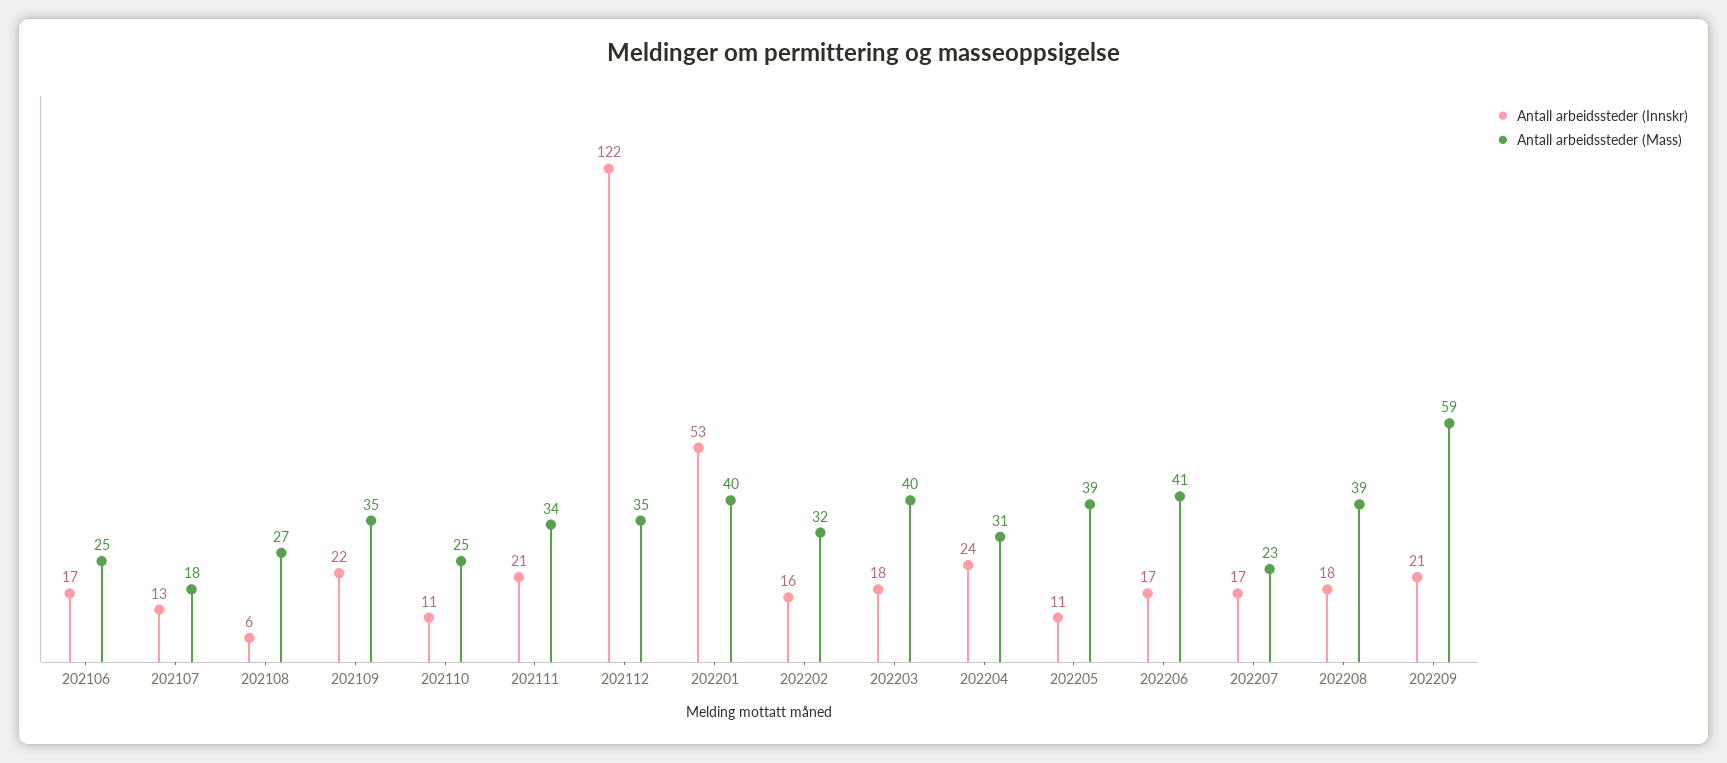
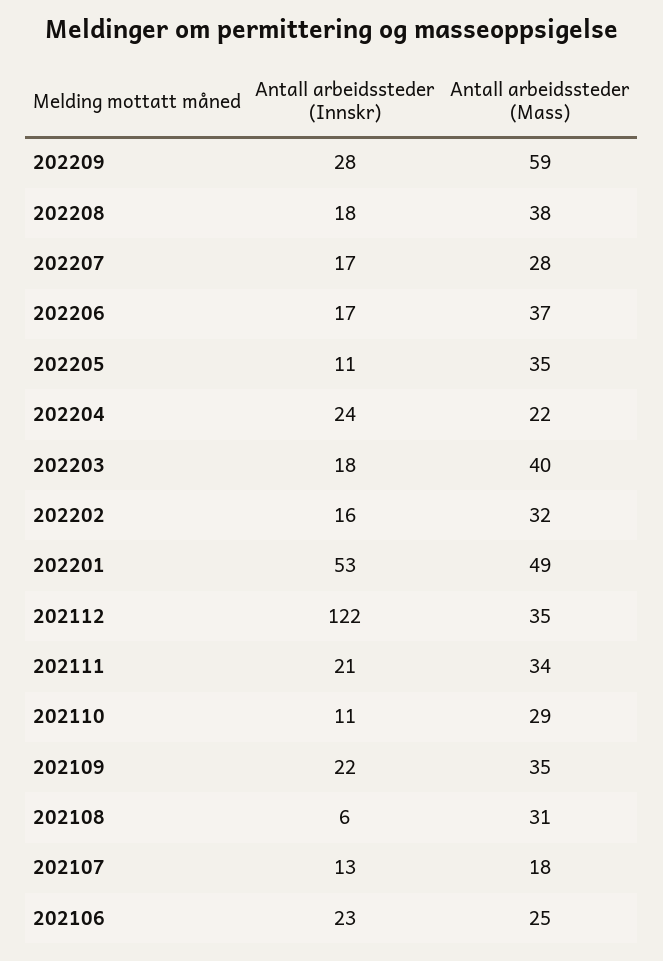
Antall arbeidssteder (Innskr), 202106: 17 -> 23
Antall arbeidssteder (Mass), 202108: 27 -> 31
Antall arbeidssteder (Mass), 202110: 25 -> 29
Antall arbeidssteder (Mass), 202201: 40 -> 49
Antall arbeidssteder (Mass), 202204: 31 -> 22
Antall arbeidssteder (Mass), 202205: 39 -> 35
Antall arbeidssteder (Mass), 202206: 41 -> 37
Antall arbeidssteder (Mass), 202207: 23 -> 28
Antall arbeidssteder (Mass), 202208: 39 -> 38
Antall arbeidssteder (Innskr), 202209: 21 -> 28

